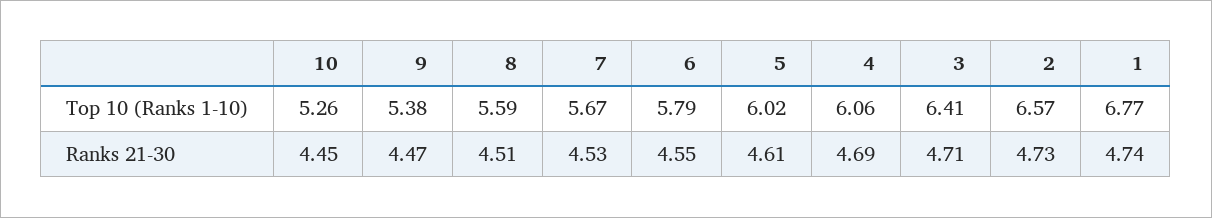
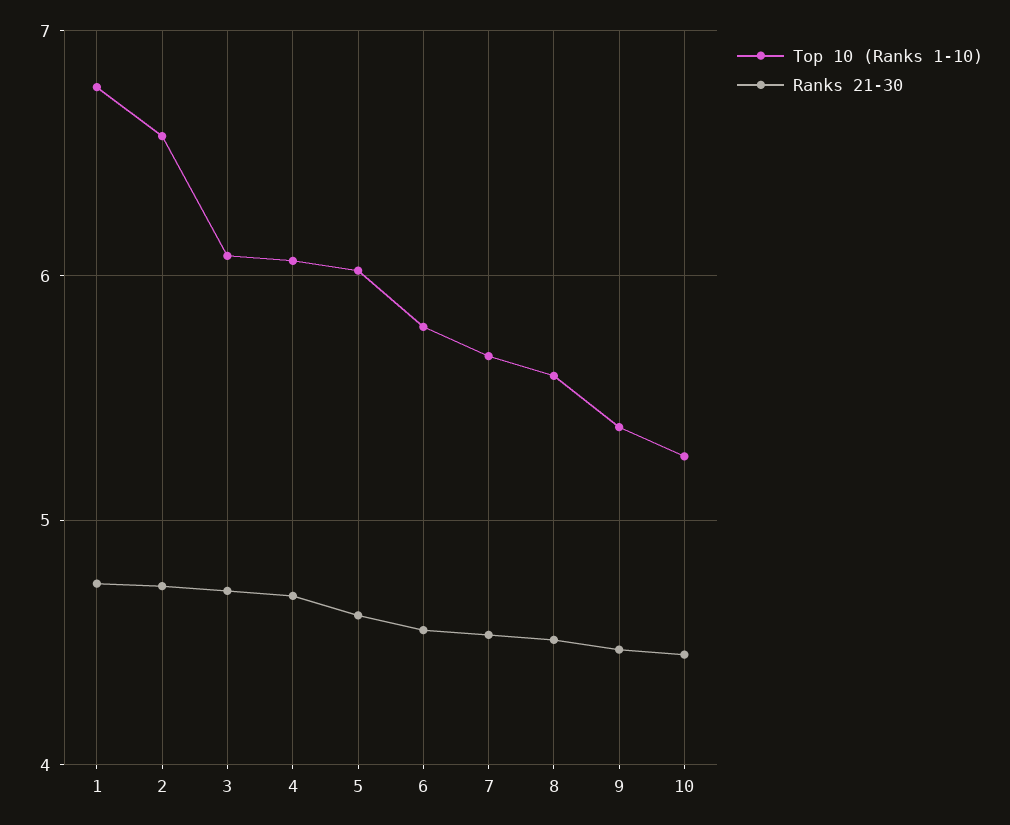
Top 10 (Ranks 1-10), 3: 6.41 -> 6.1

